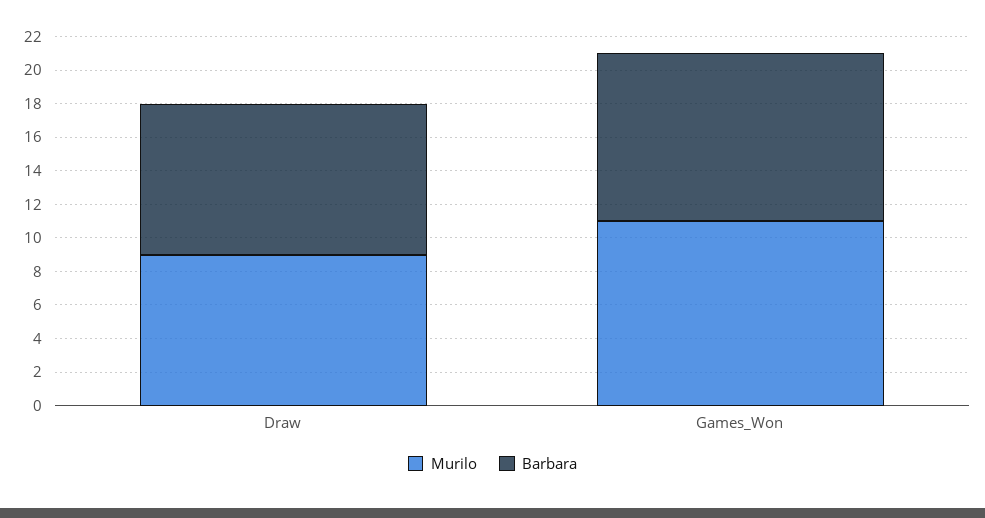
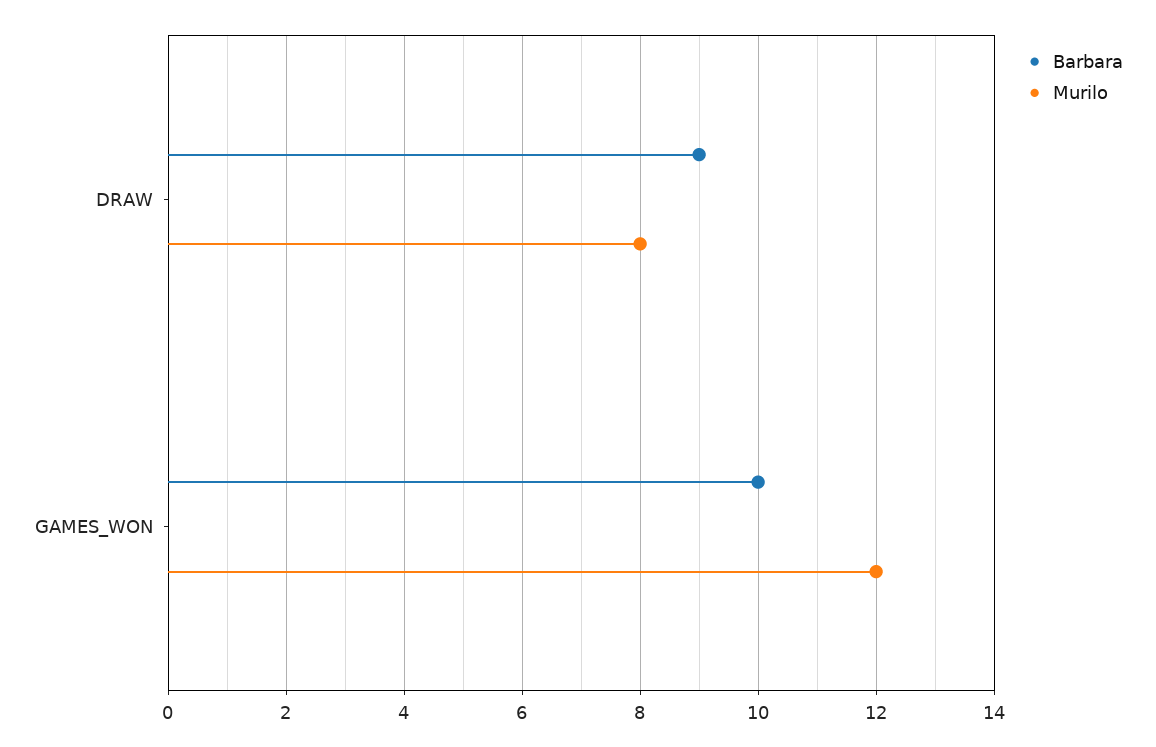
Murilo, Draw: 9 -> 8
Murilo, Games_Won: 11 -> 12

